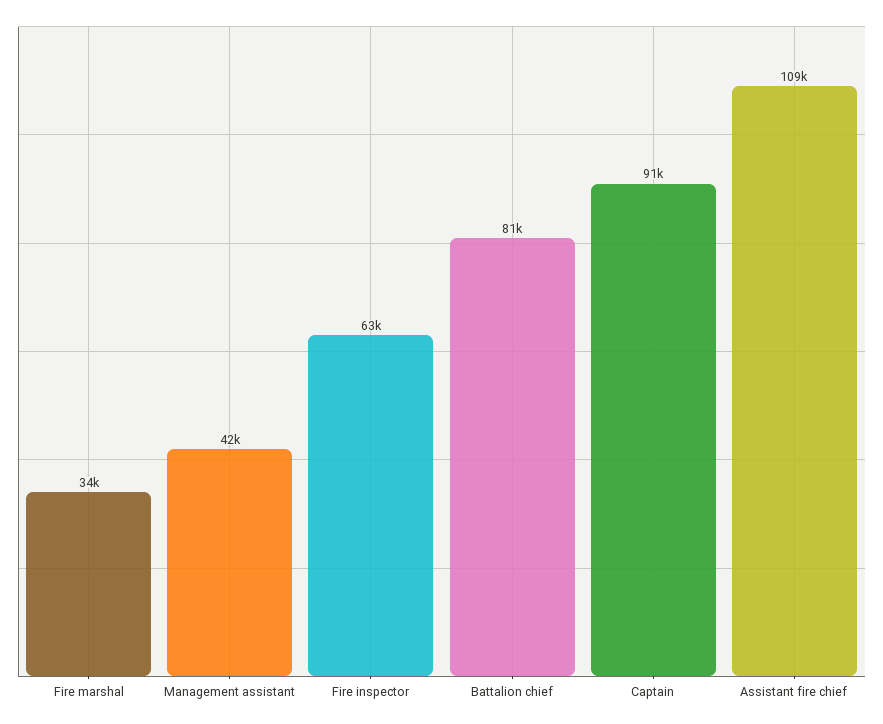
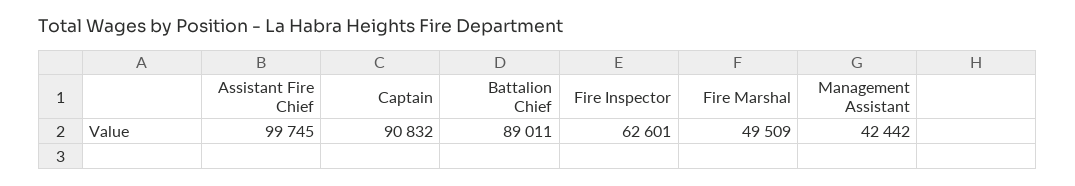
Fire marshal: 34000 -> 49509
Battalion chief: 81000 -> 89011
Assistant fire chief: 109000 -> 99745

